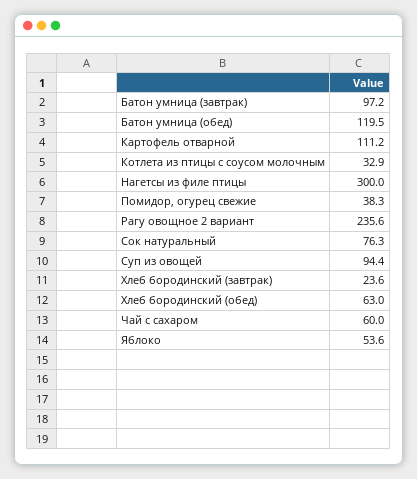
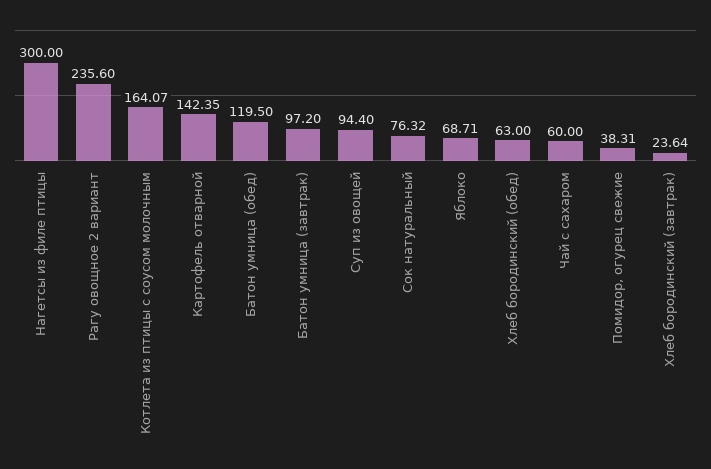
Картофель отварной: 111.2 -> 142.35
Котлета из птицы с соусом молочным: 32.9 -> 164.07
Яблоко: 53.6 -> 68.71

